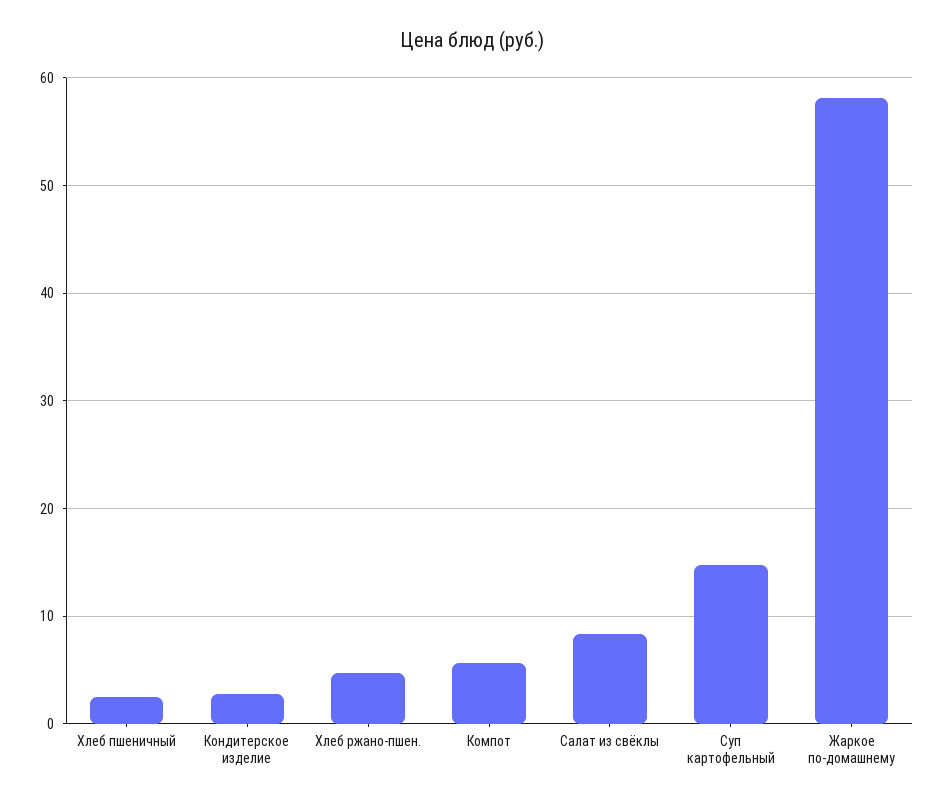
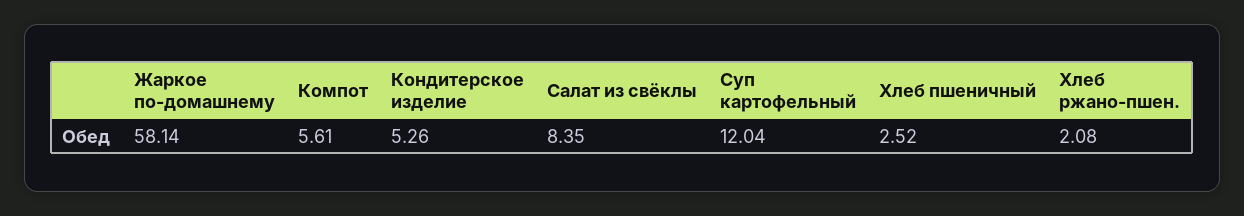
Кондитерское изделие: 3 -> 5.26
Хлеб ржано-пшен.: 5 -> 2.08
Суп картофельный: 15 -> 12.04

